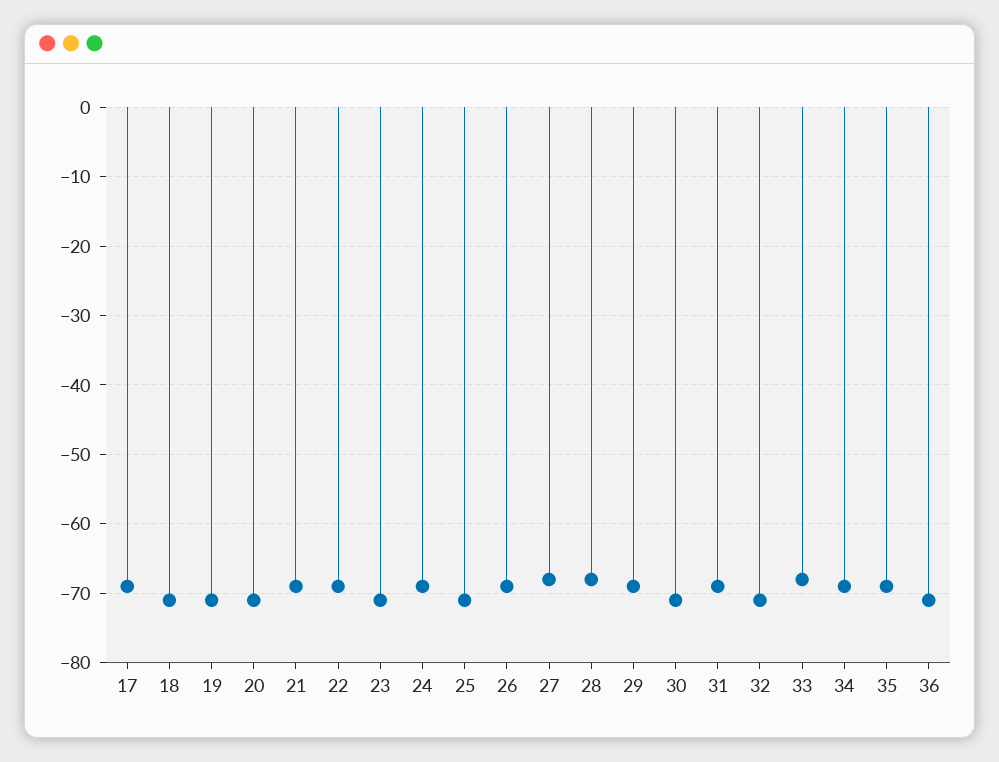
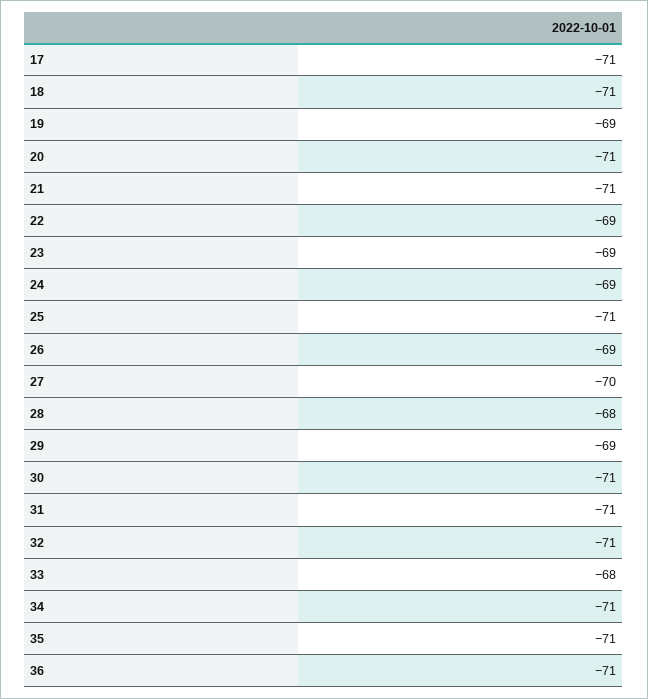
17: -69 -> -71
19: -71 -> -69
21: -69 -> -71
23: -71 -> -69
27: -68 -> -70
31: -69 -> -71
34: -69 -> -71
35: -69 -> -71

